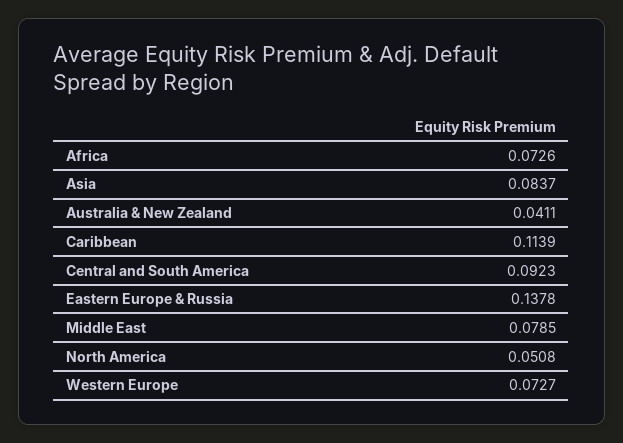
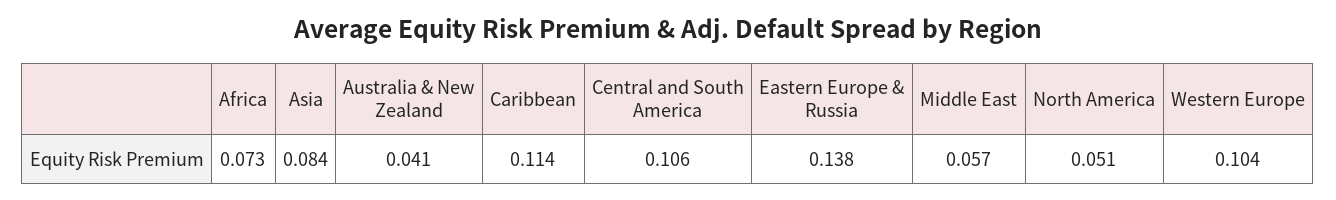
Central and South America: 0.0923 -> 0.106
Middle East: 0.0785 -> 0.057
Western Europe: 0.0727 -> 0.104

